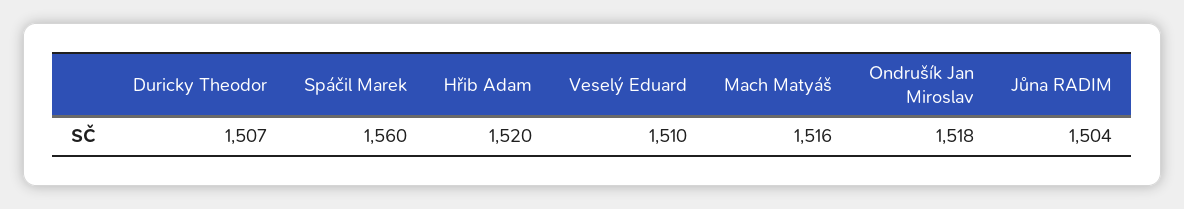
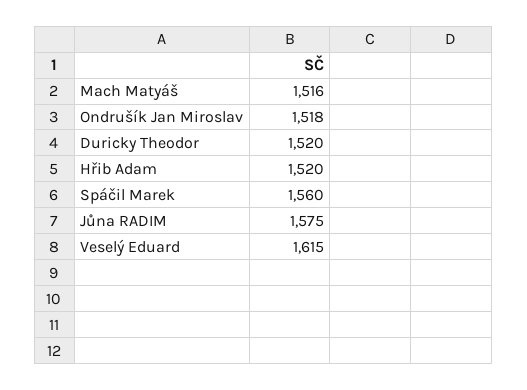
Duricky Theodor: 1507 -> 1520
Veselý Eduard: 1510 -> 1615
Jůna RADIM: 1504 -> 1575

